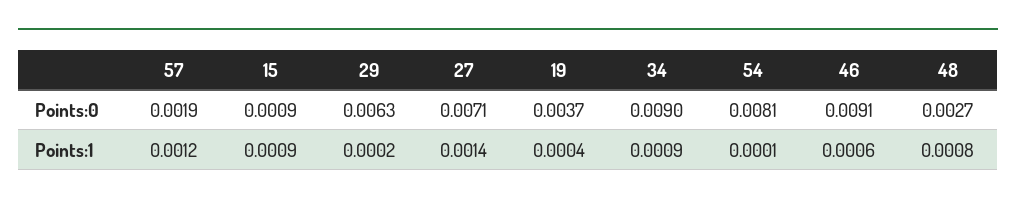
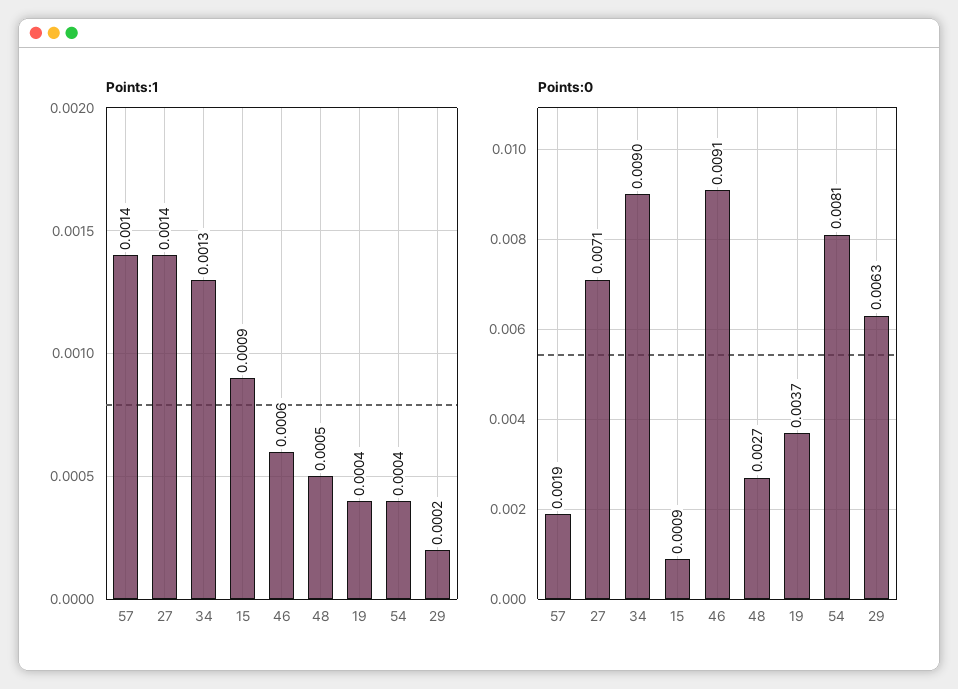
Points:1, 57: 0.0012 -> 0.0014
Points:1, 34: 0.0009 -> 0.0013
Points:1, 54: 0.0001 -> 0.0004
Points:1, 48: 0.0008 -> 0.0005

